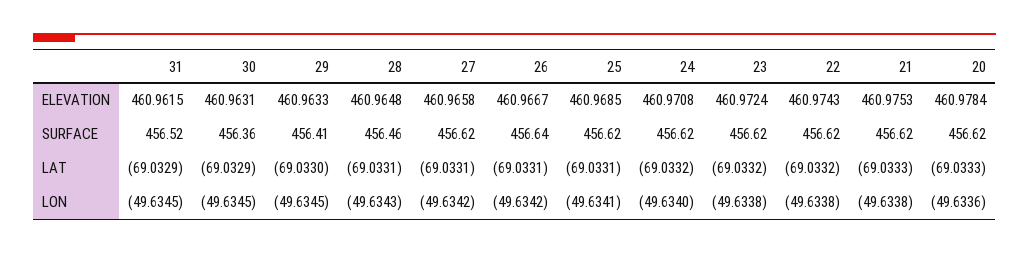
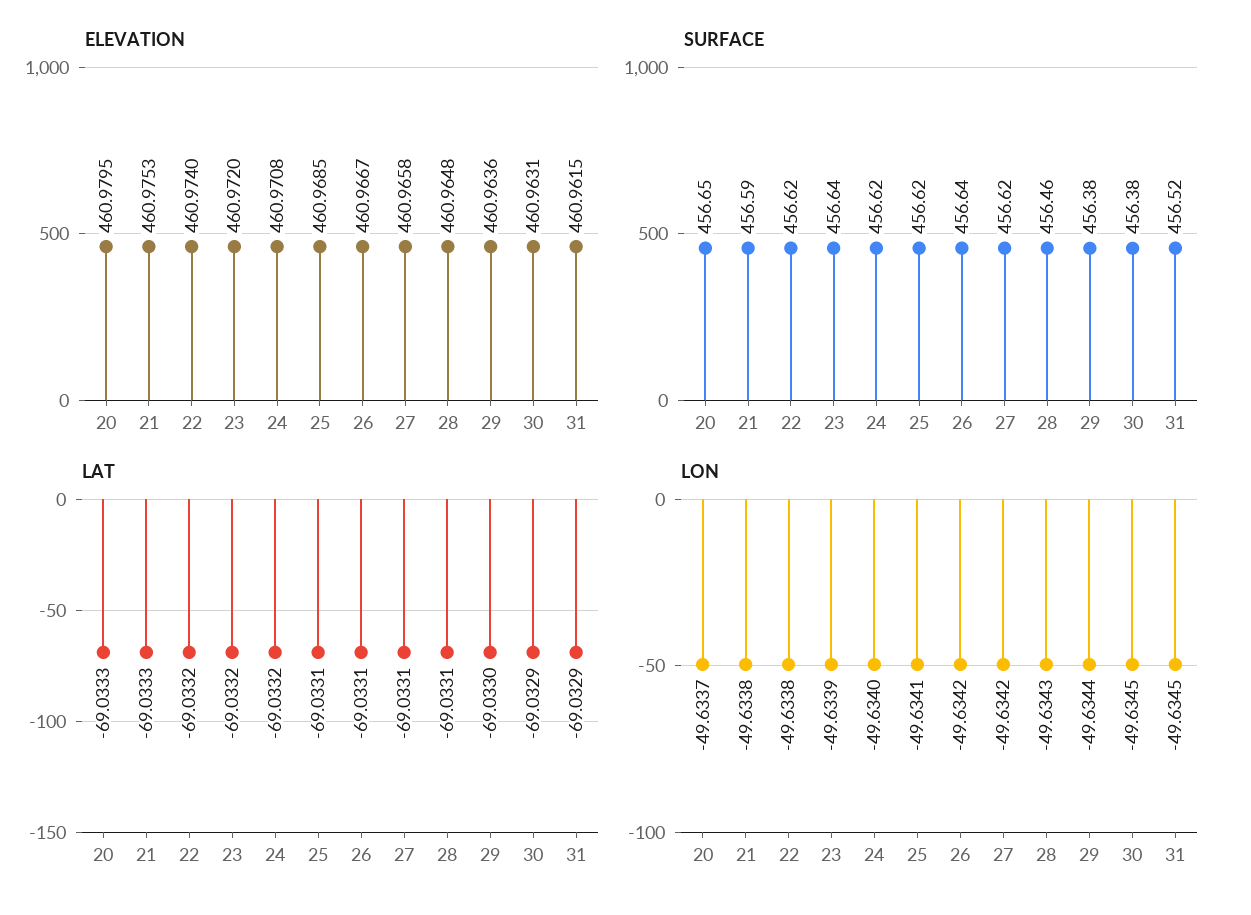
ELEVATION, 29: 460.9633 -> 460.9636
ELEVATION, 23: 460.9724 -> 460.972
ELEVATION, 22: 460.9743 -> 460.974
ELEVATION, 20: 460.9784 -> 460.9795
SURFACE, 30: 456.36 -> 456.38
SURFACE, 29: 456.41 -> 456.38
SURFACE, 23: 456.62 -> 456.64
SURFACE, 21: 456.62 -> 456.59
SURFACE, 20: 456.62 -> 456.65
LON, 29: -49.6345 -> -49.6344
LON, 23: -49.6338 -> -49.6339
LON, 20: -49.6336 -> -49.6337

